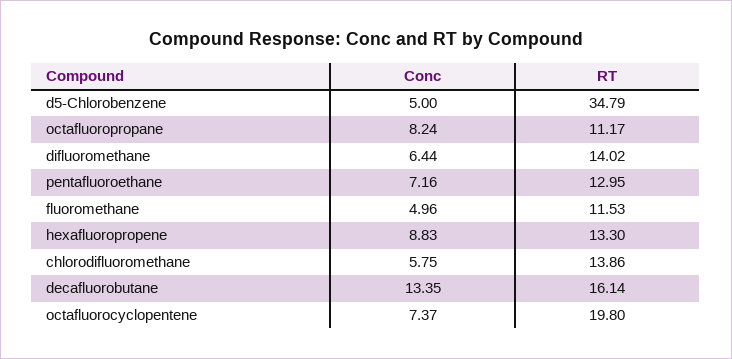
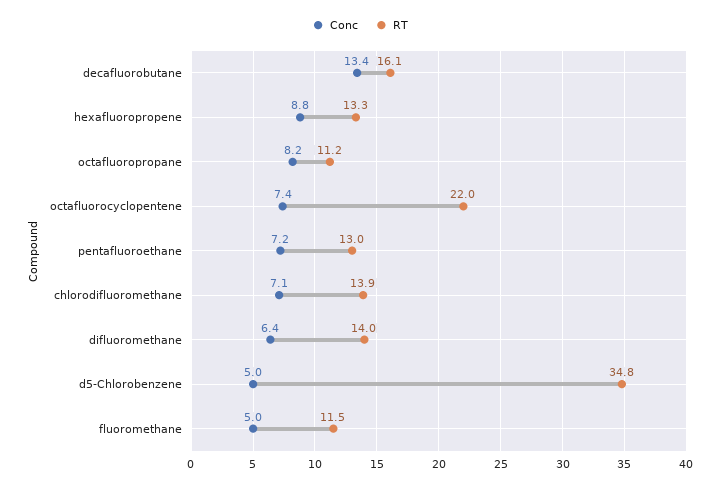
Conc, chlorodifluoromethane: 5.75 -> 7.1
RT, octafluorocyclopentene: 19.8 -> 22

